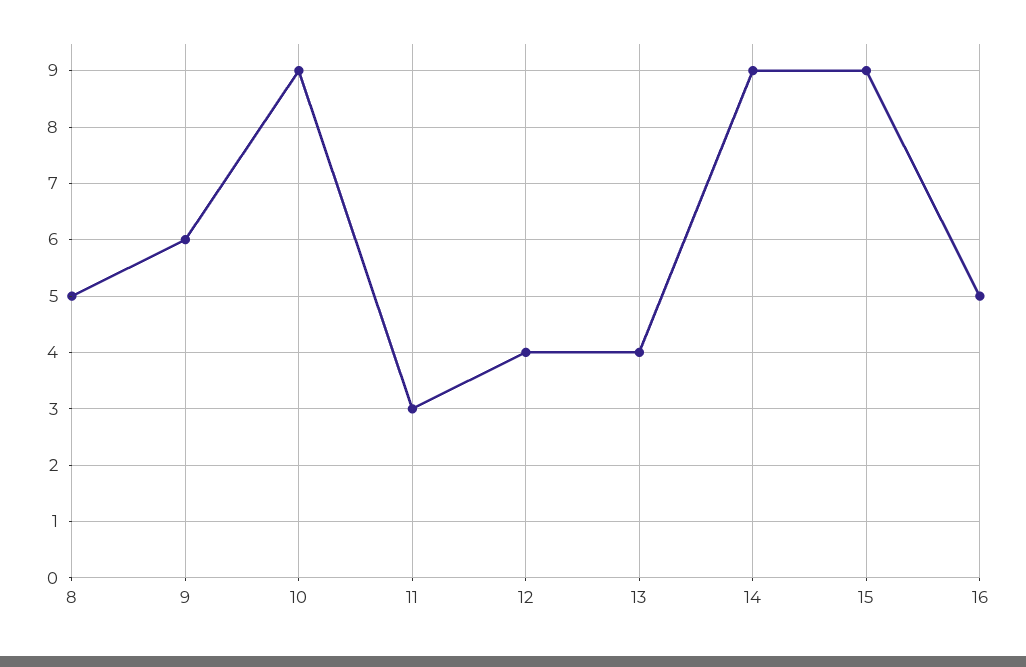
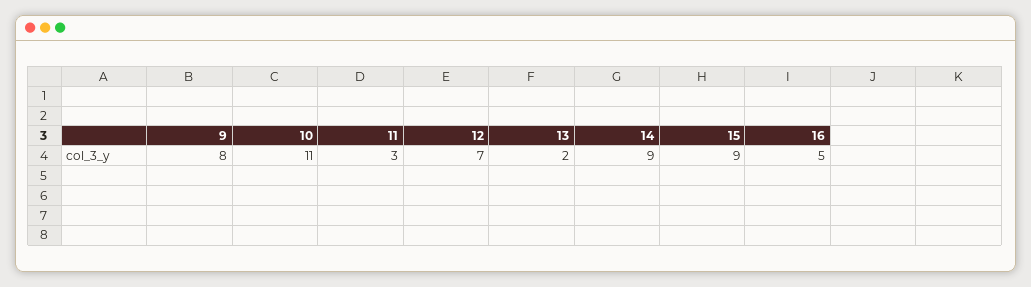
8: 5 -> none
9: 6 -> 8
10: 9 -> 11
12: 4 -> 7
13: 4 -> 2

